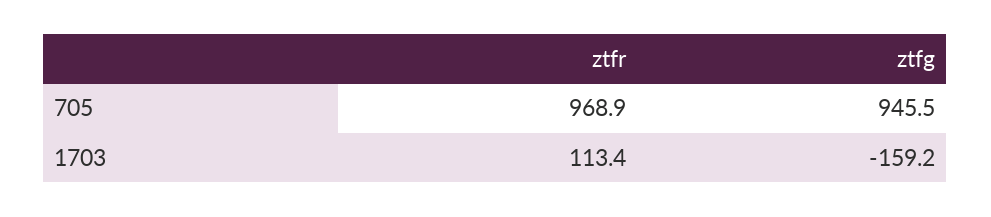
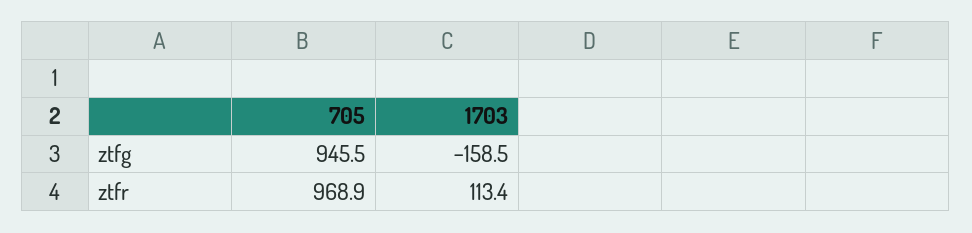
ztfg, 1703: -159.2 -> -158.5

